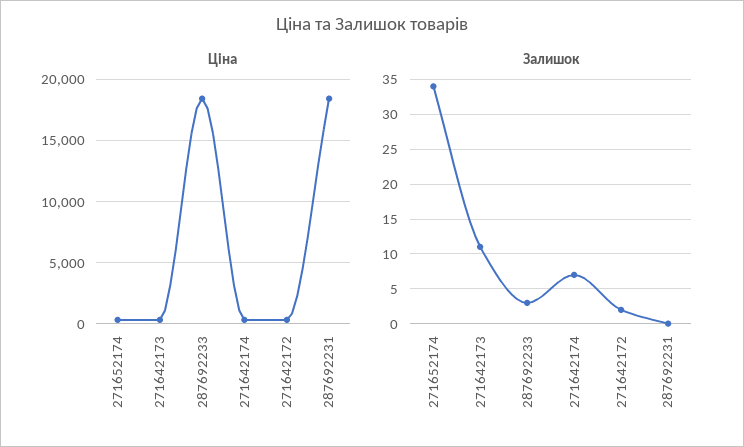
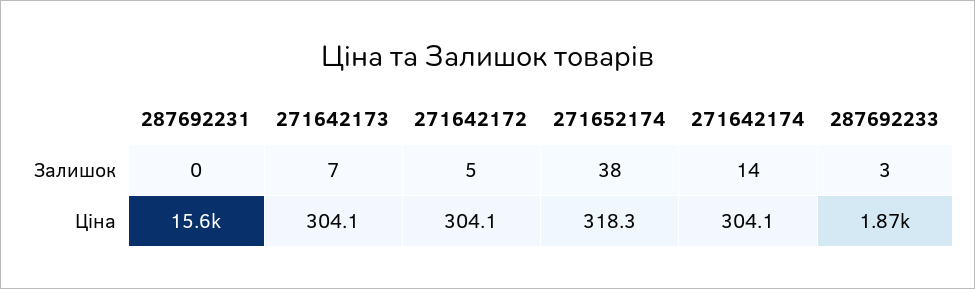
Ціна, 287692233: 18500 -> 1870
Ціна, 287692231: 18500 -> 15600
Залишок, 271652174: 34 -> 38
Залишок, 271642173: 11 -> 7
Залишок, 271642174: 7 -> 14
Залишок, 271642172: 2 -> 5

